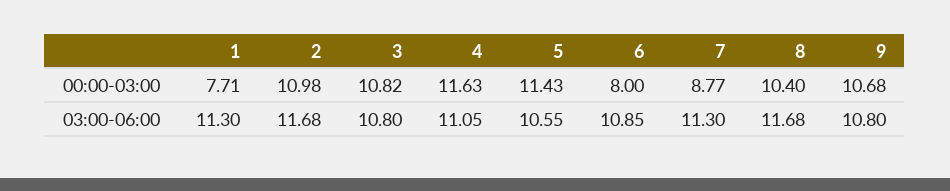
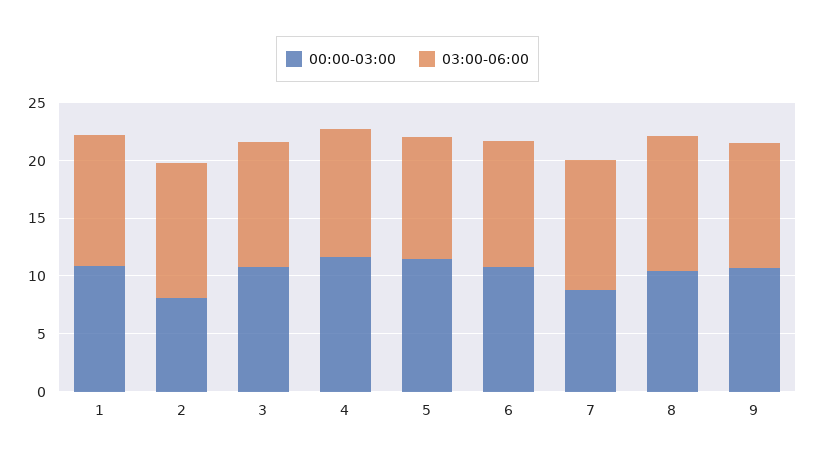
00:00-03:00, 1: 7.71 -> 11
00:00-03:00, 2: 10.98 -> 8
00:00-03:00, 6: 8 -> 11

